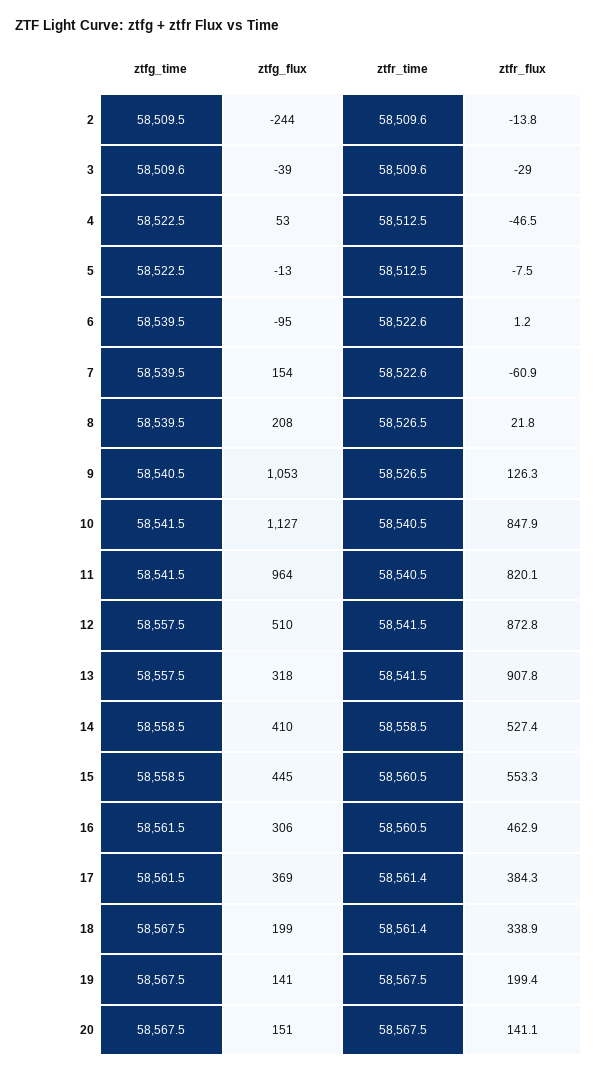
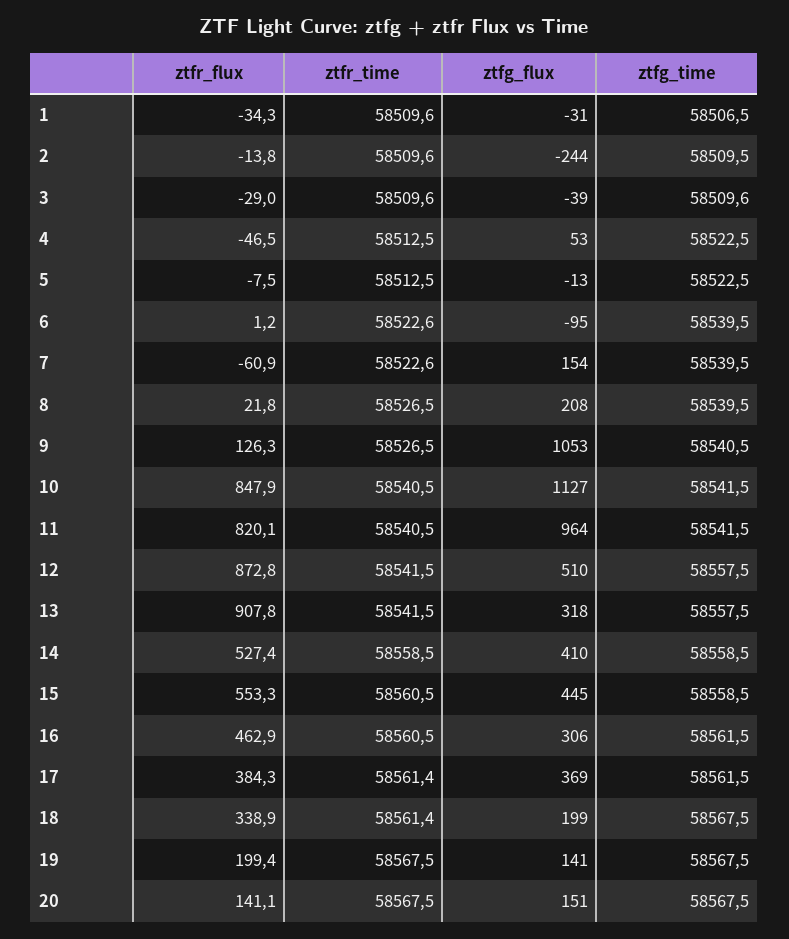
ztfr_flux, 1: none -> -34.3
ztfr_time, 1: none -> 58509.6
ztfg_flux, 1: none -> -31
ztfg_time, 1: none -> 58506.5

